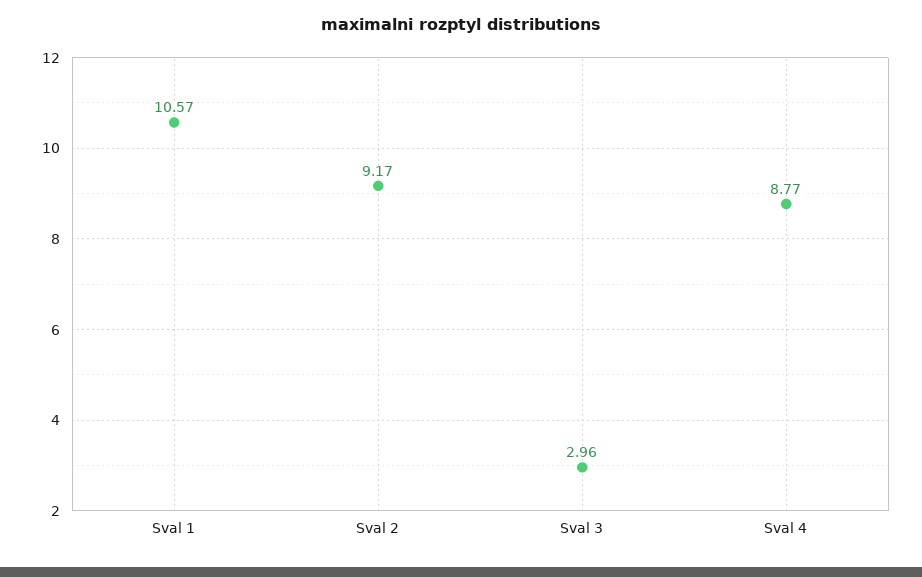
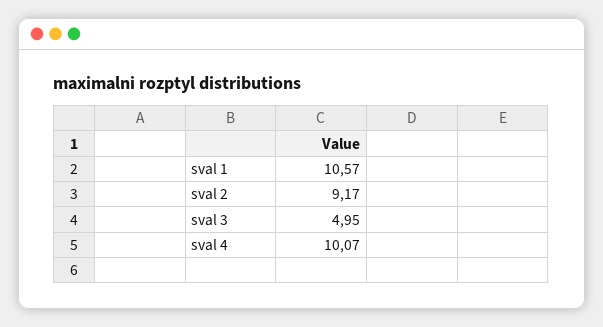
Sval 3: 2.96 -> 4.95
Sval 4: 8.77 -> 10.07

